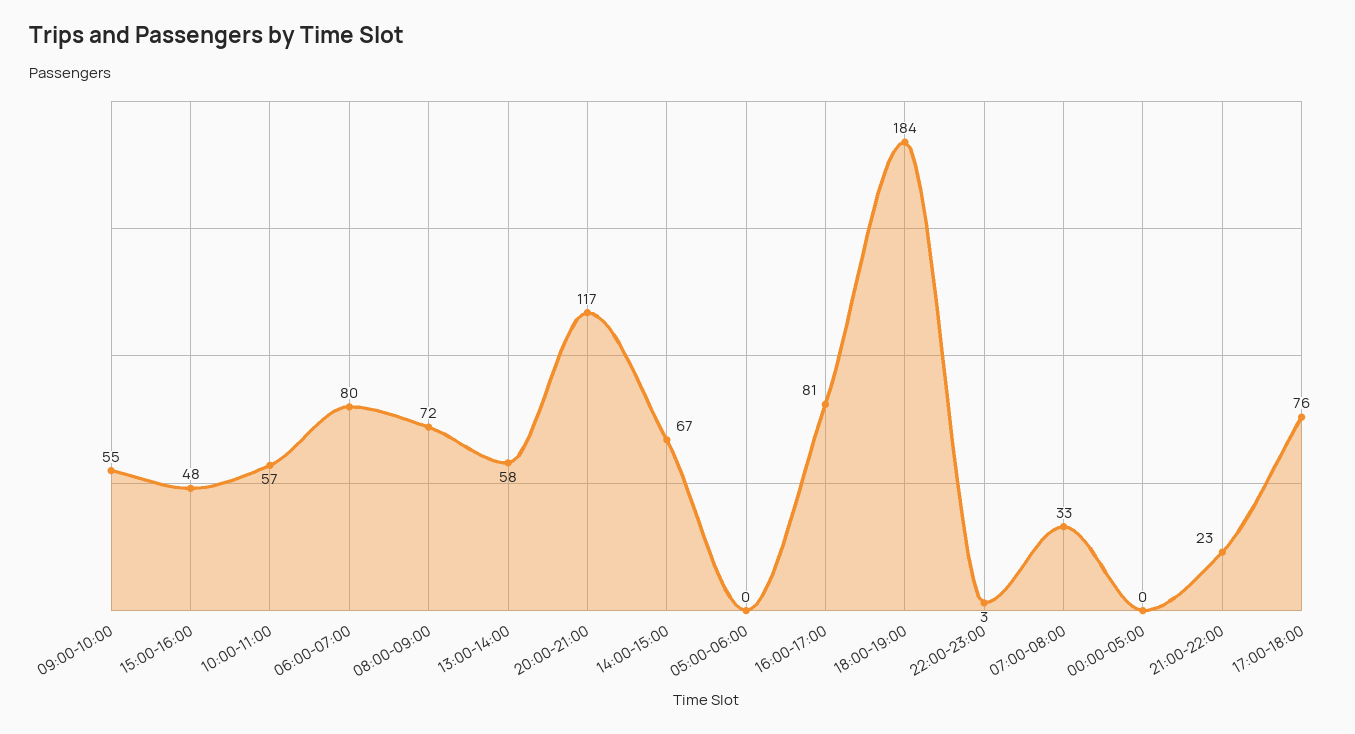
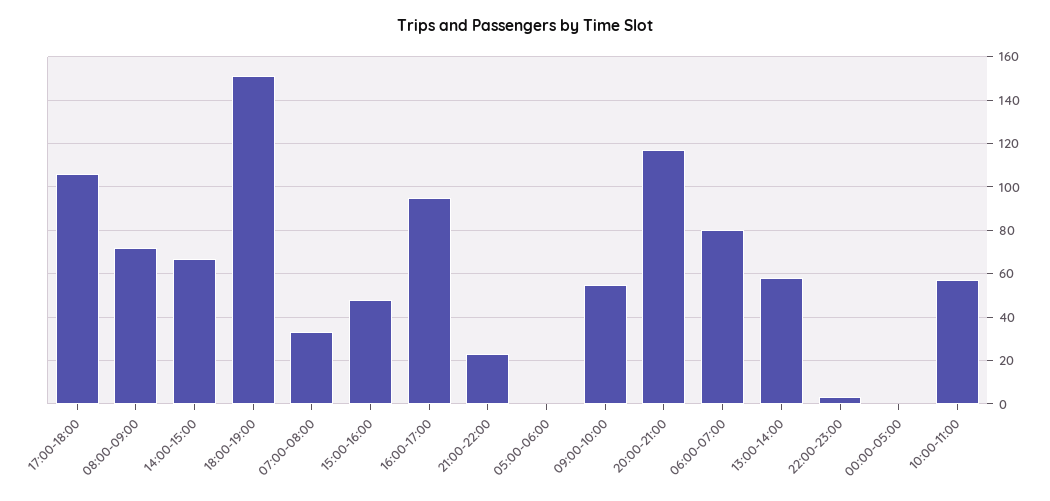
16:00-17:00: 81 -> 95
18:00-19:00: 184 -> 150
17:00-18:00: 76 -> 105

